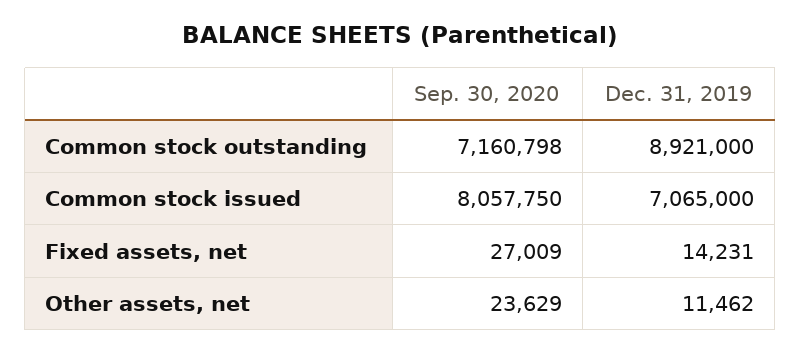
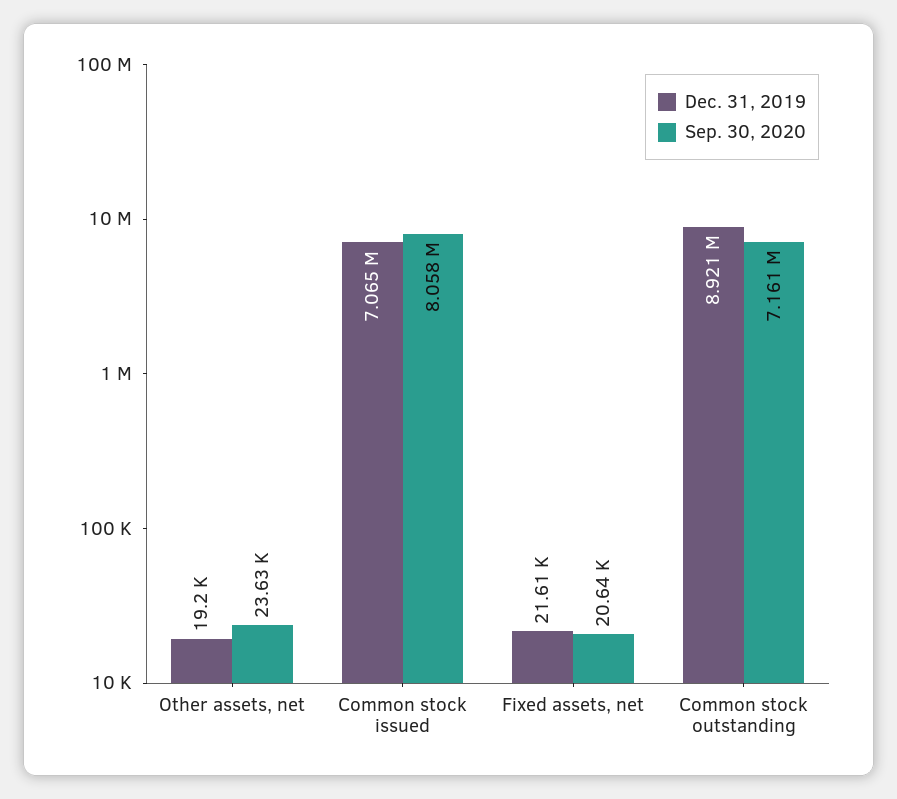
Sep. 30, 2020, Fixed assets, net: 27009 -> 20640
Dec. 31, 2019, Fixed assets, net: 14231 -> 21610
Dec. 31, 2019, Other assets, net: 11462 -> 19200

